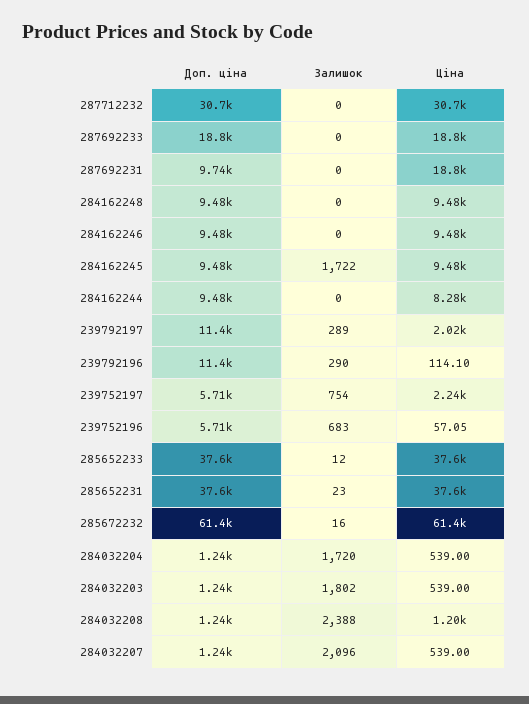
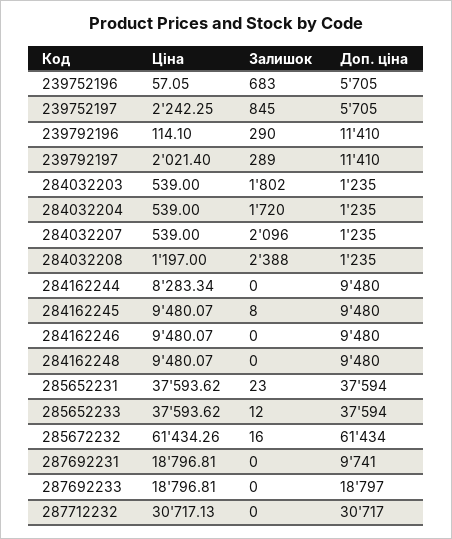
Залишок, 284162245: 1722 -> 8
Залишок, 239752197: 754 -> 845

